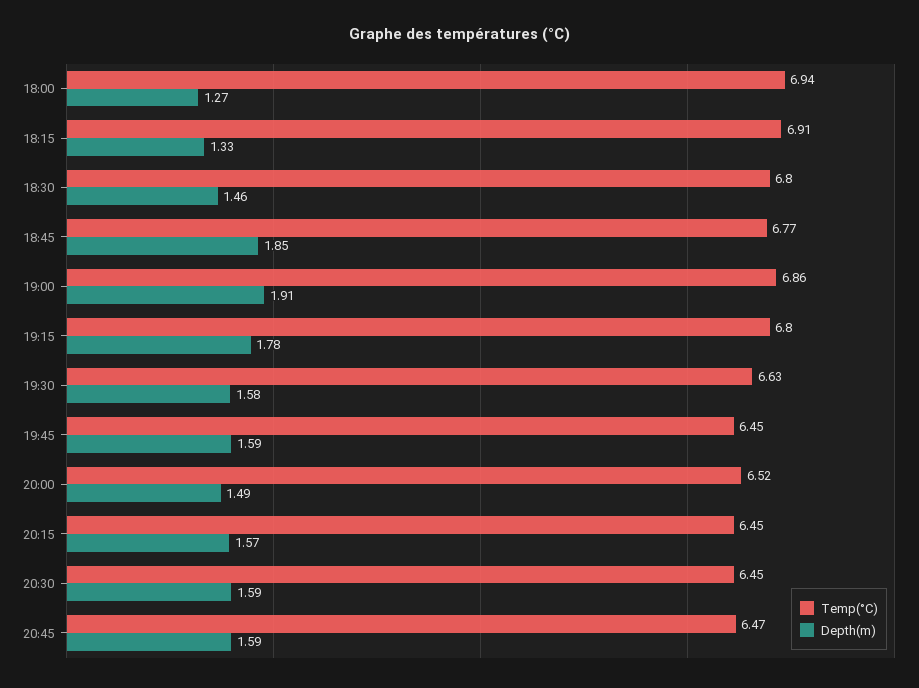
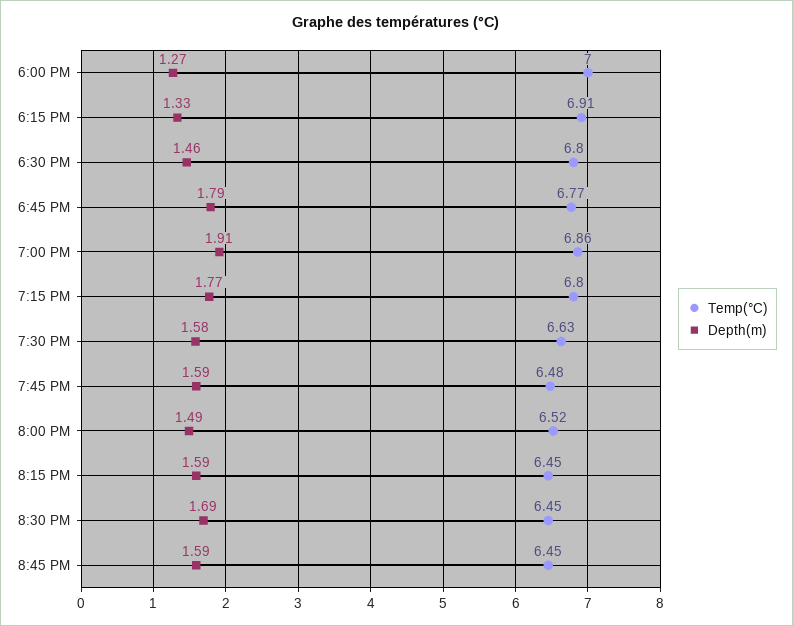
Temp(°C), 18:00: 6.94 -> 7
Depth(m), 18:45: 1.85 -> 1.79
Depth(m), 19:15: 1.78 -> 1.77
Temp(°C), 19:45: 6.45 -> 6.48
Depth(m), 20:15: 1.57 -> 1.59
Depth(m), 20:30: 1.59 -> 1.69
Temp(°C), 20:45: 6.47 -> 6.45

